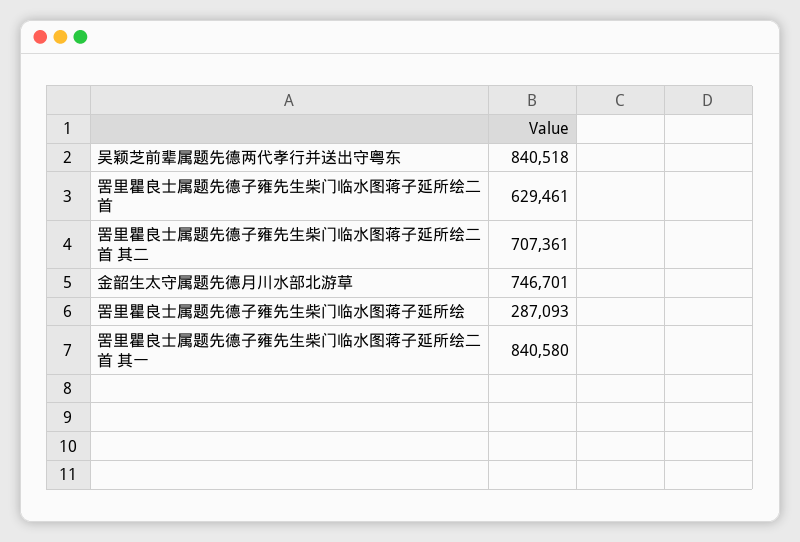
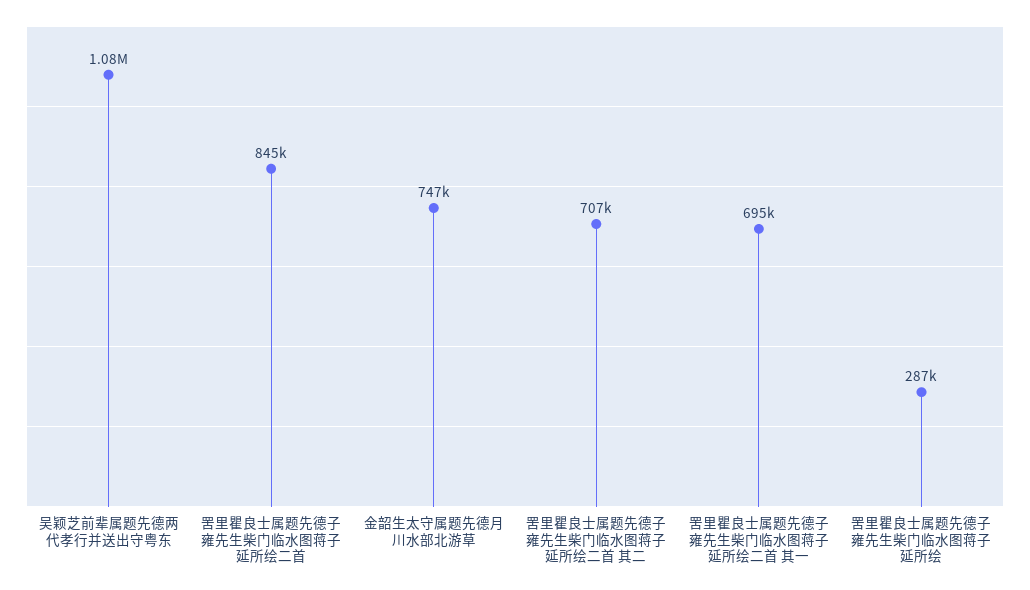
吴颖芝前辈属题先德两代孝行并送出守粤东: 840518 -> 1080000
罟里瞿良士属题先德子雍先生柴门临水图蒋子延所绘二首: 629461 -> 845000
罟里瞿良士属题先德子雍先生柴门临水图蒋子延所绘二首 其一: 840580 -> 695000

